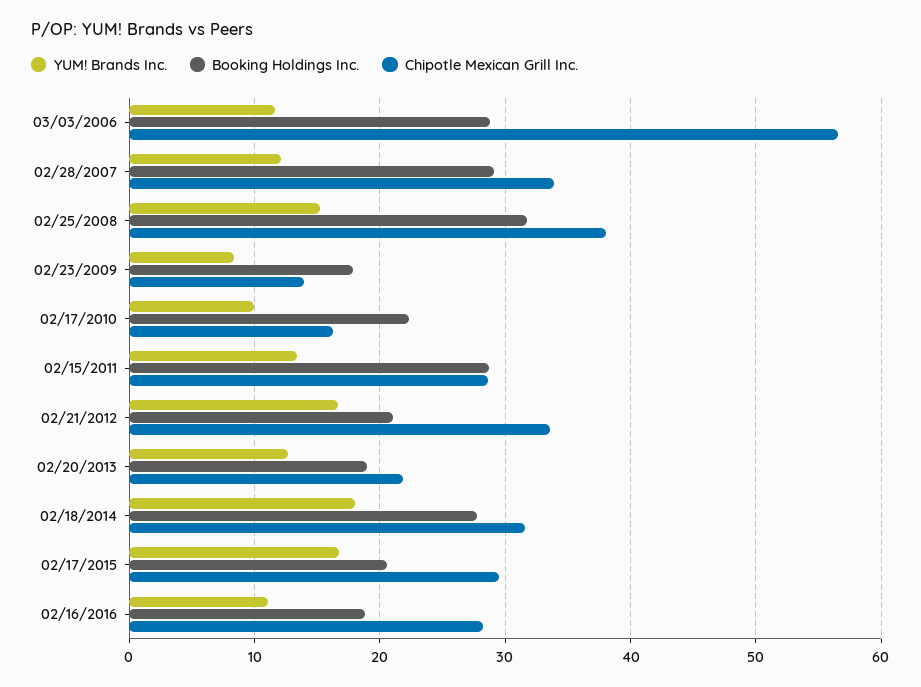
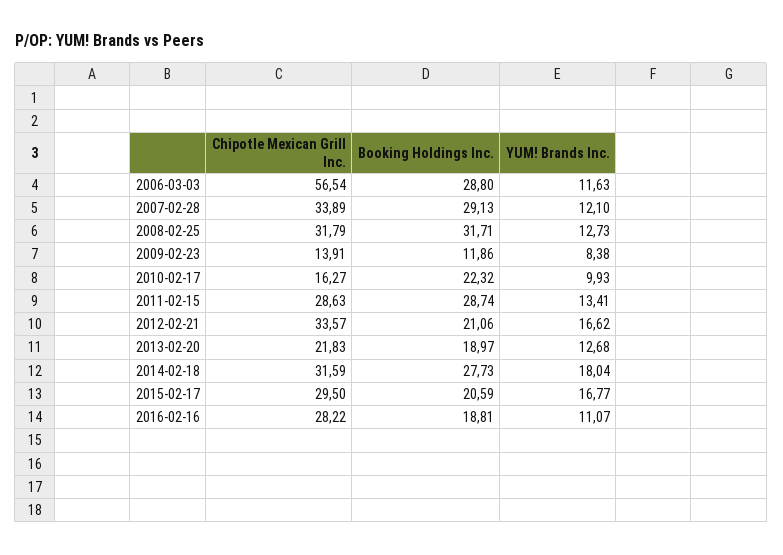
YUM! Brands Inc., 02/25/2008: 15 -> 12.73
Chipotle Mexican Grill Inc., 02/25/2008: 38 -> 31.79
Booking Holdings Inc., 02/23/2009: 18 -> 11.86

